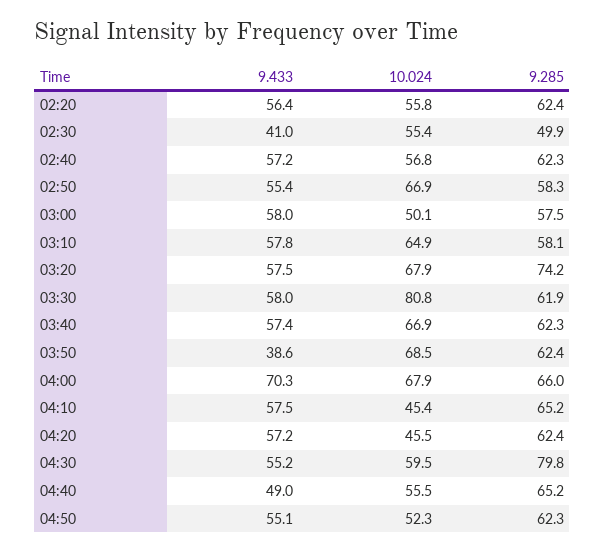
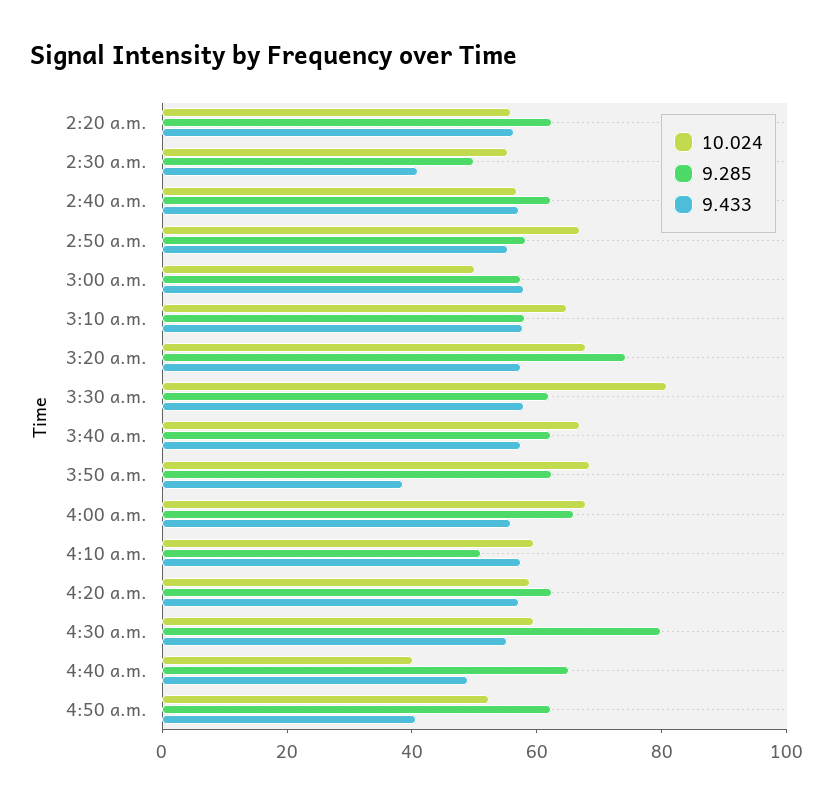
9.433, 04:00: 70.3 -> 55
10.024, 04:10: 45.4 -> 60
9.285, 04:10: 65.2 -> 50
10.024, 04:20: 45.5 -> 60
10.024, 04:40: 55.5 -> 40
9.433, 04:50: 55.1 -> 40

